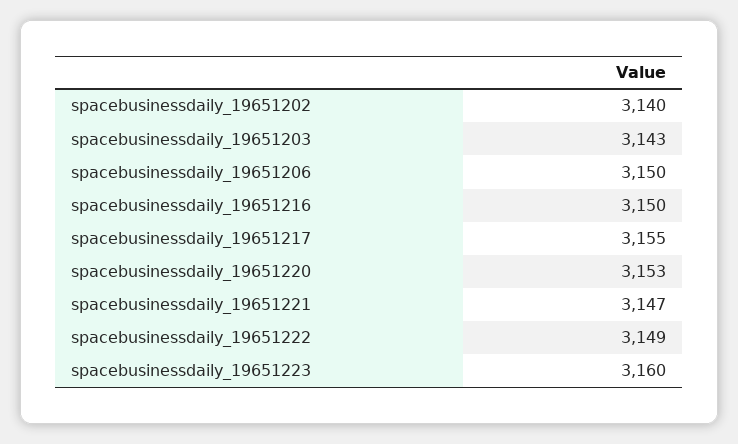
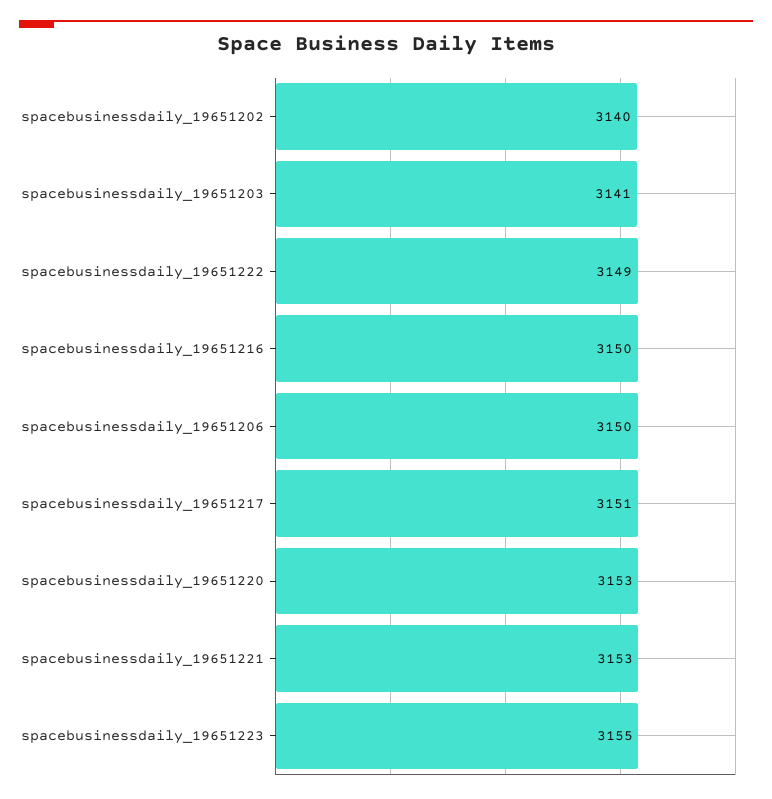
spacebusinessdaily_19651203: 3143 -> 3141
spacebusinessdaily_19651217: 3155 -> 3151
spacebusinessdaily_19651221: 3147 -> 3153
spacebusinessdaily_19651223: 3160 -> 3155

